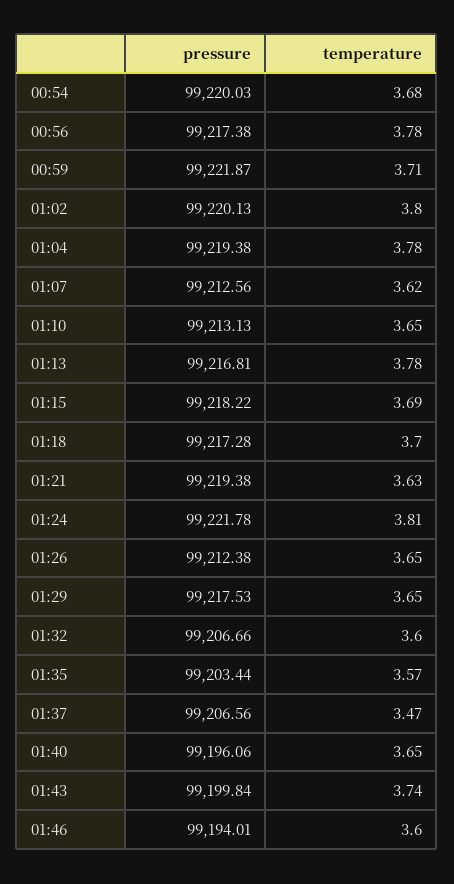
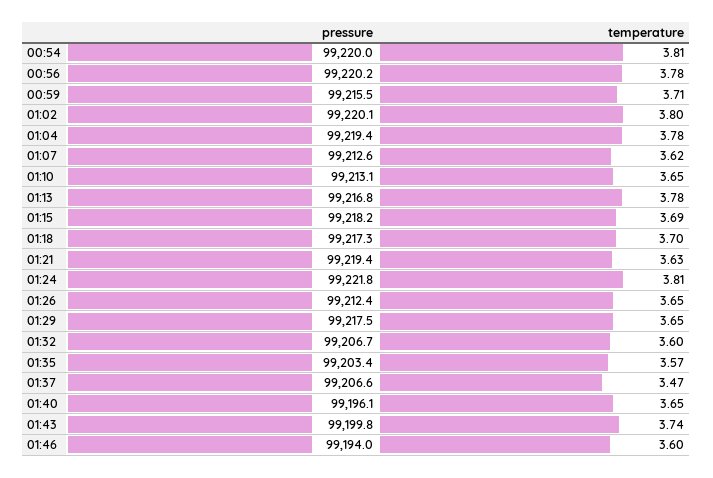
temperature, 00:54: 3.68 -> 3.81
pressure, 00:56: 99217.38 -> 99220.2
pressure, 00:59: 99221.87 -> 99215.5

